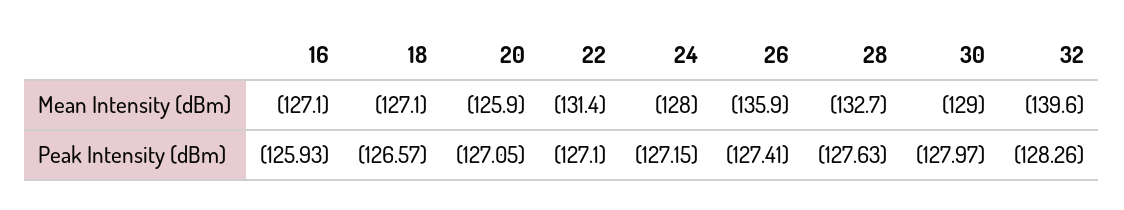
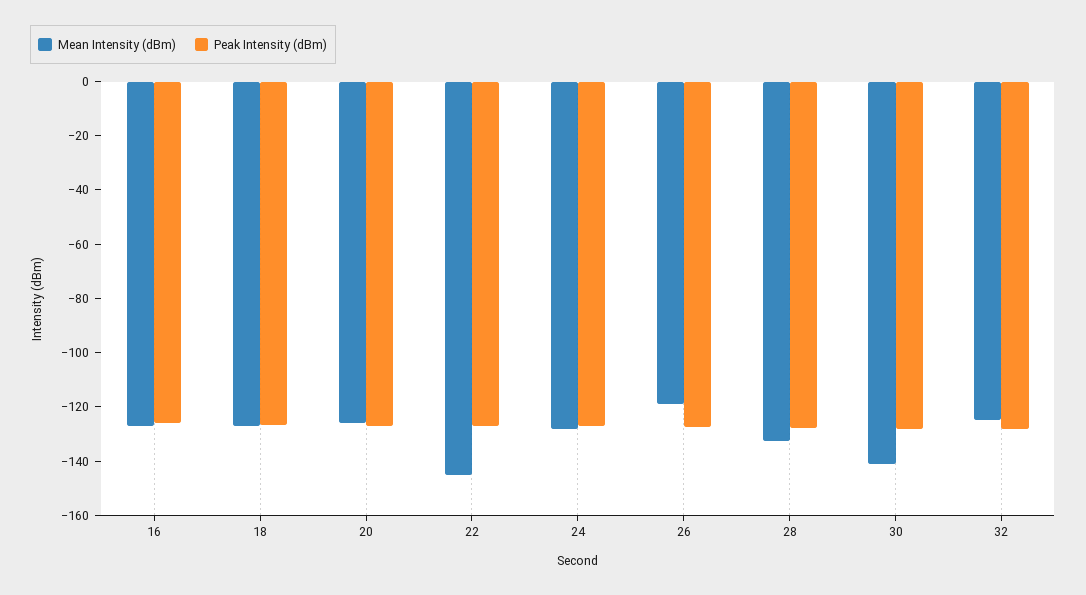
Mean Intensity (dBm), 22: -131.4 -> -145
Mean Intensity (dBm), 26: -135.9 -> -120
Mean Intensity (dBm), 30: -129 -> -140
Mean Intensity (dBm), 32: -139.6 -> -125

